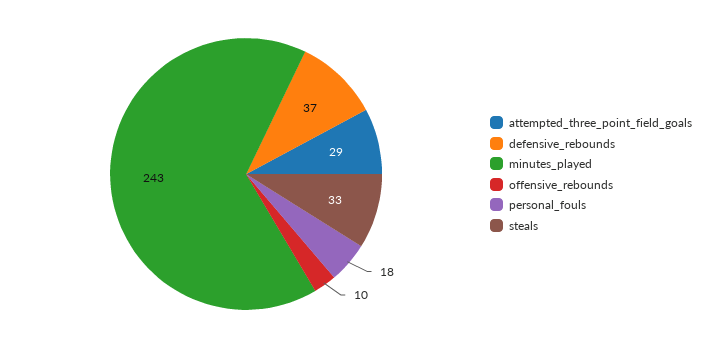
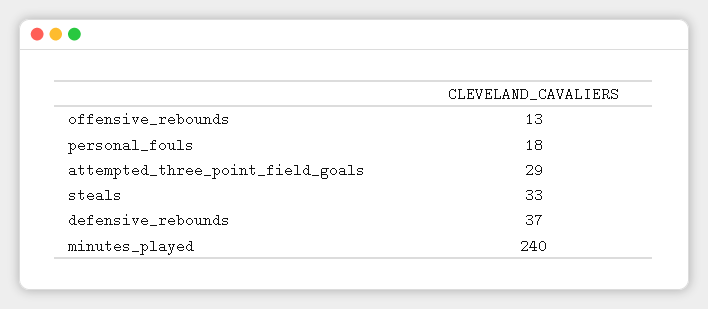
minutes_played: 243 -> 240
offensive_rebounds: 10 -> 13

